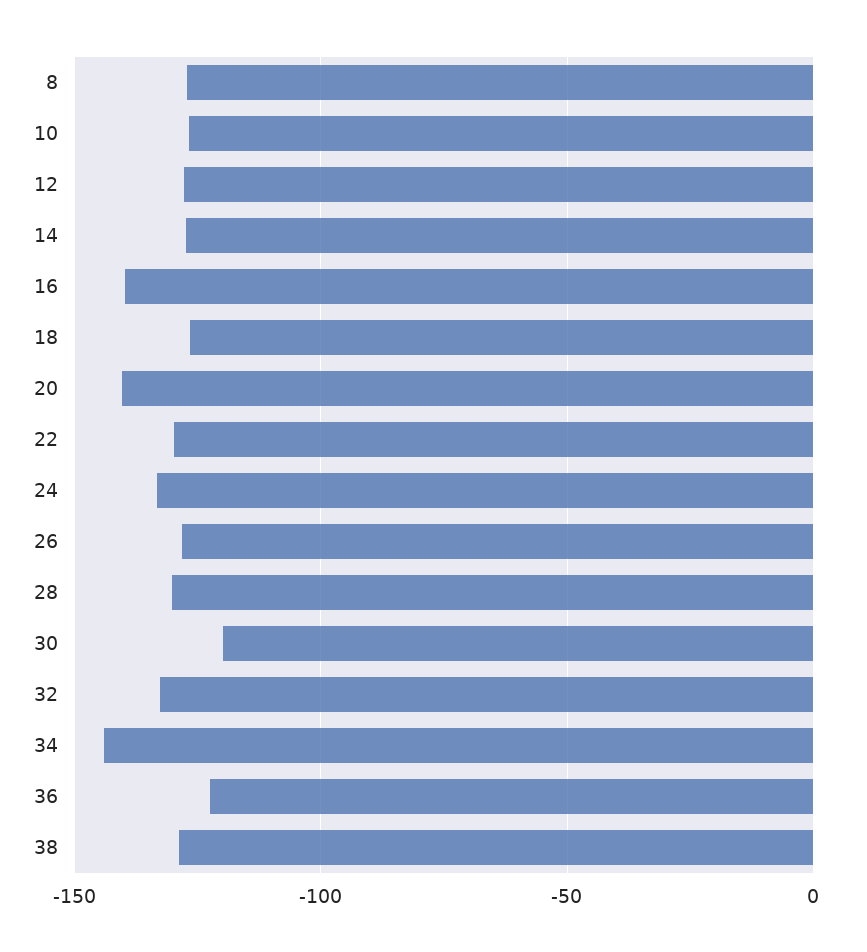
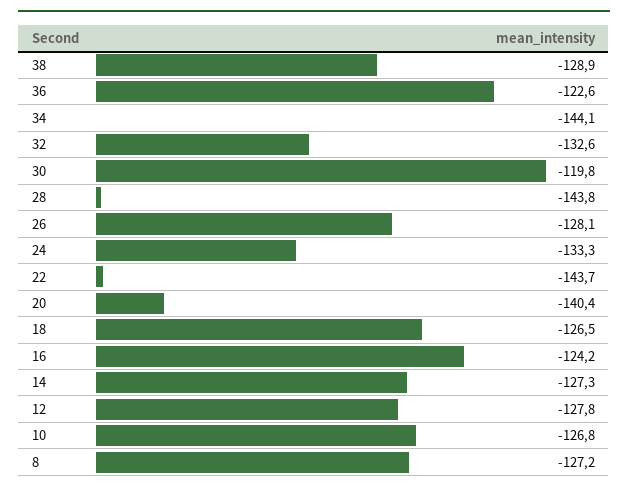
16: -140 -> -124.2
22: -130 -> -143.7
28: -130 -> -143.8

